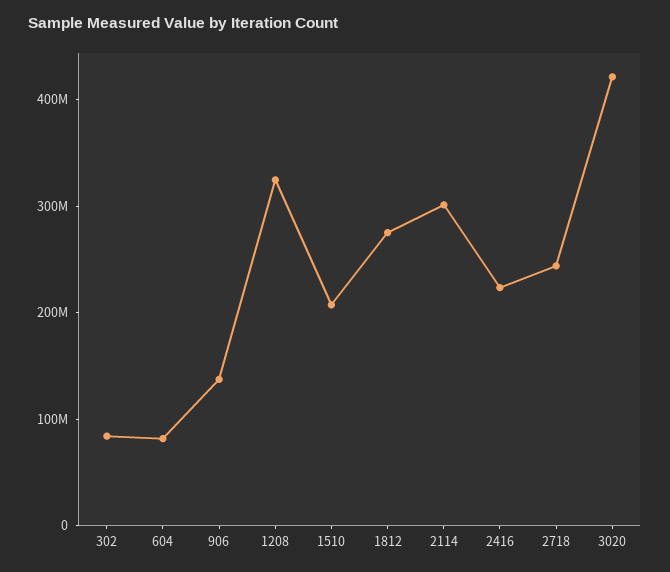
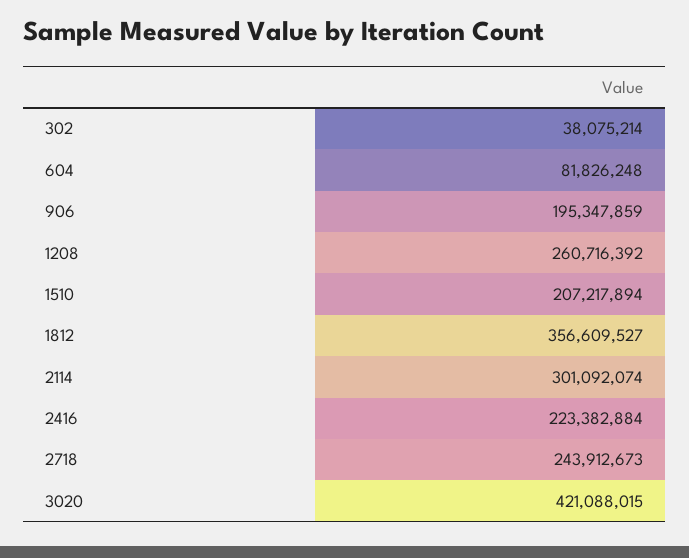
302: 80000000 -> 38075214
906: 140000000 -> 195347859
1208: 320000000 -> 260716392
1812: 280000000 -> 356609527

